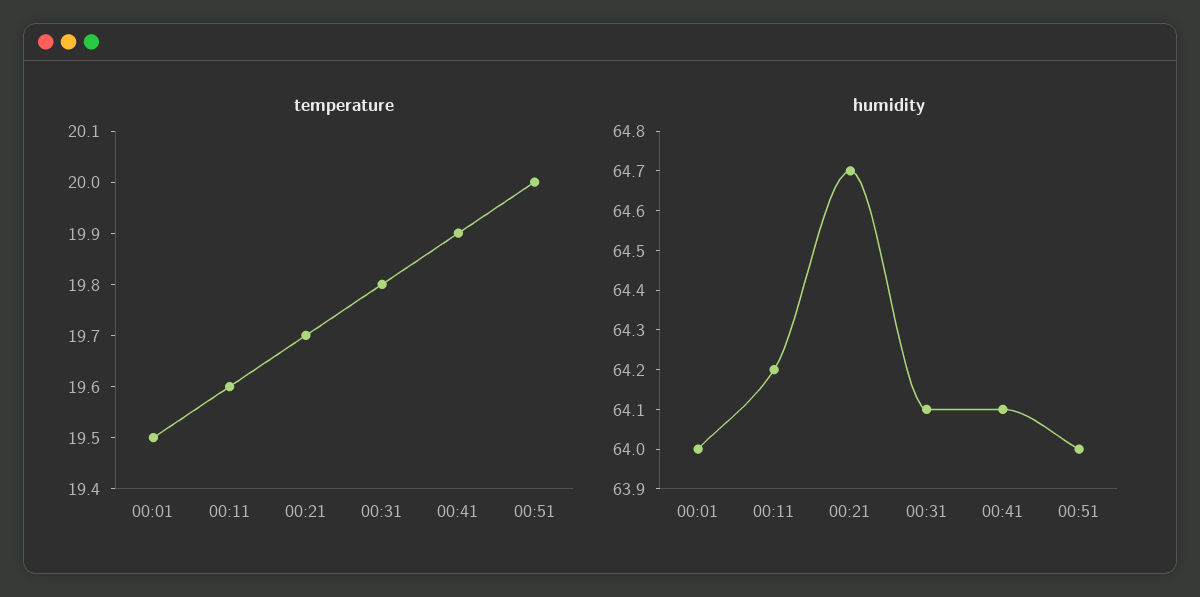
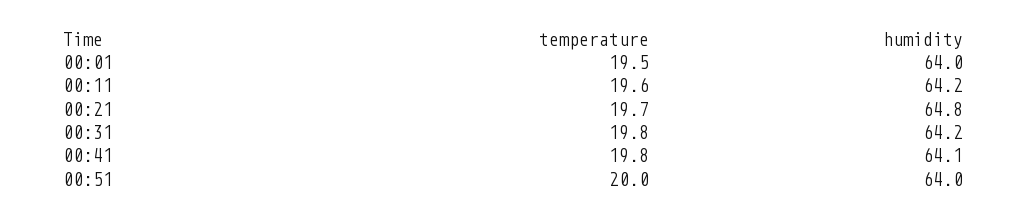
temperature, 00:41: 19.9 -> 19.8
humidity, 00:21: 64.7 -> 64.8
humidity, 00:31: 64.1 -> 64.2

